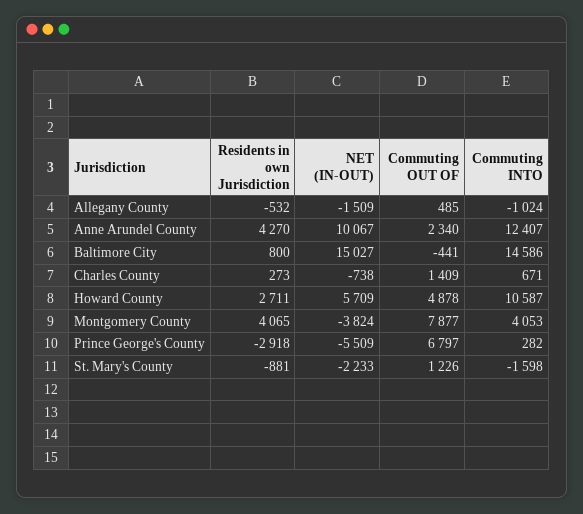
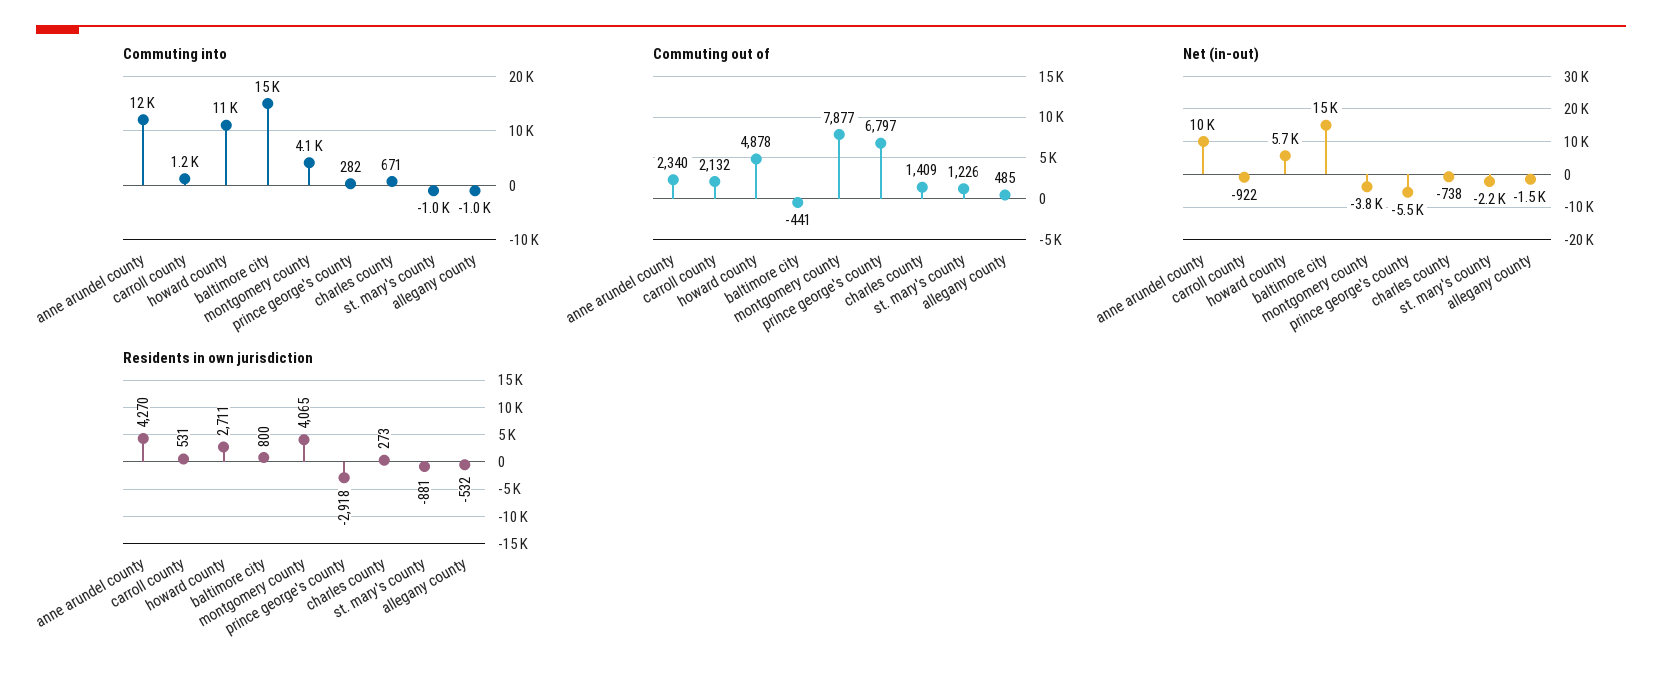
Commuting INTO, St. Mary's County: -1598 -> -1000
Commuting INTO, carroll county: none -> 1200
Commuting OUT OF, carroll county: none -> 2132
NET (IN-OUT), carroll county: none -> -922
Residents in own Jurisdiction, carroll county: none -> 531

